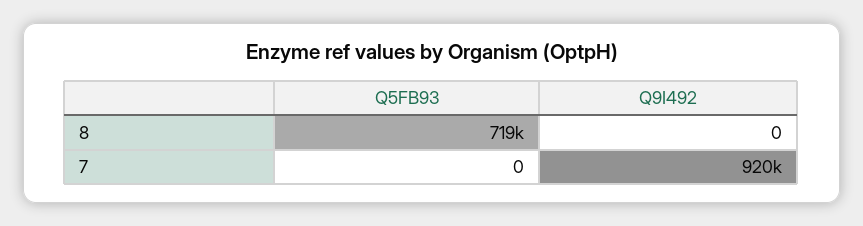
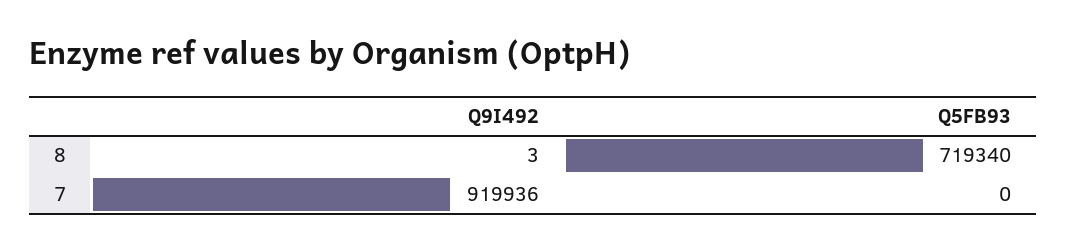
Q9I492, 8: 0 -> 3

